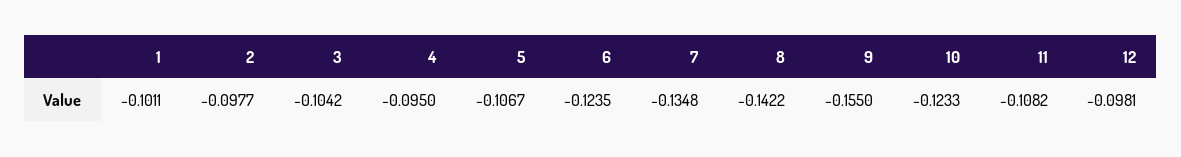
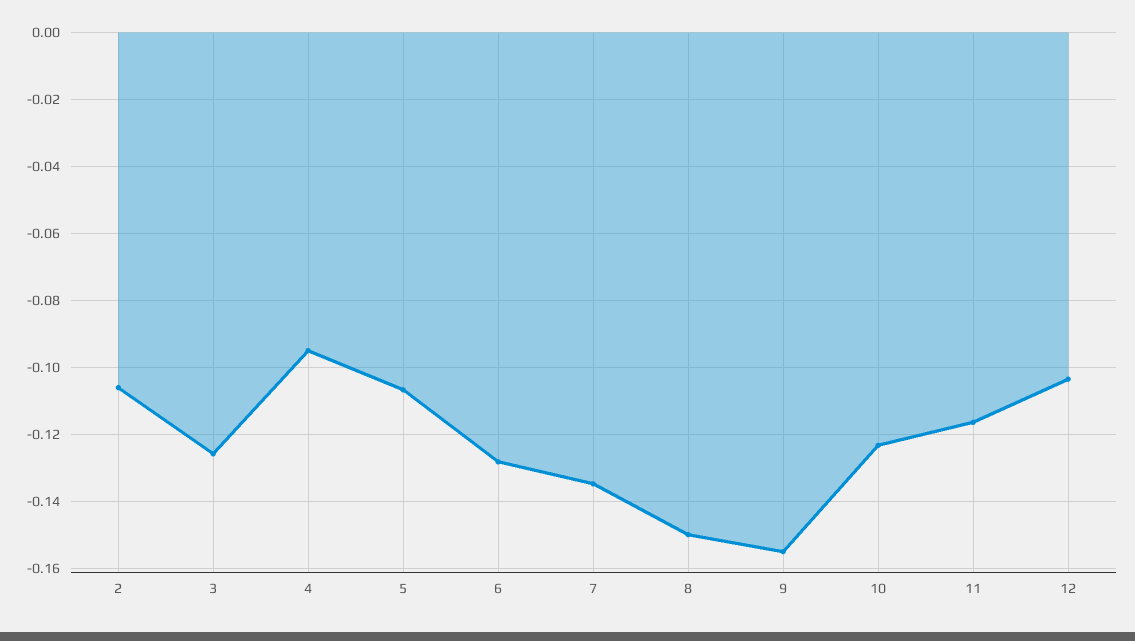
1: -0.1011 -> none
2: -0.0977 -> -0.106
3: -0.1042 -> -0.126
6: -0.1235 -> -0.128
8: -0.1422 -> -0.15
11: -0.1082 -> -0.116
12: -0.0981 -> -0.104

